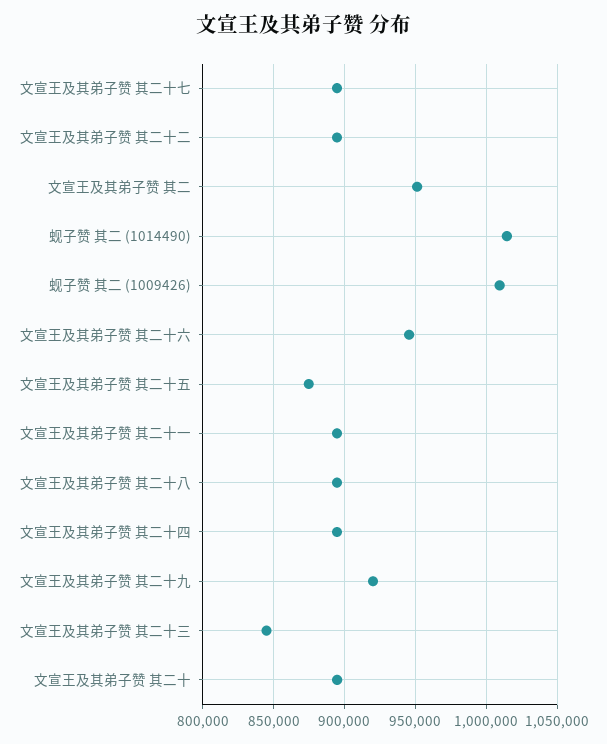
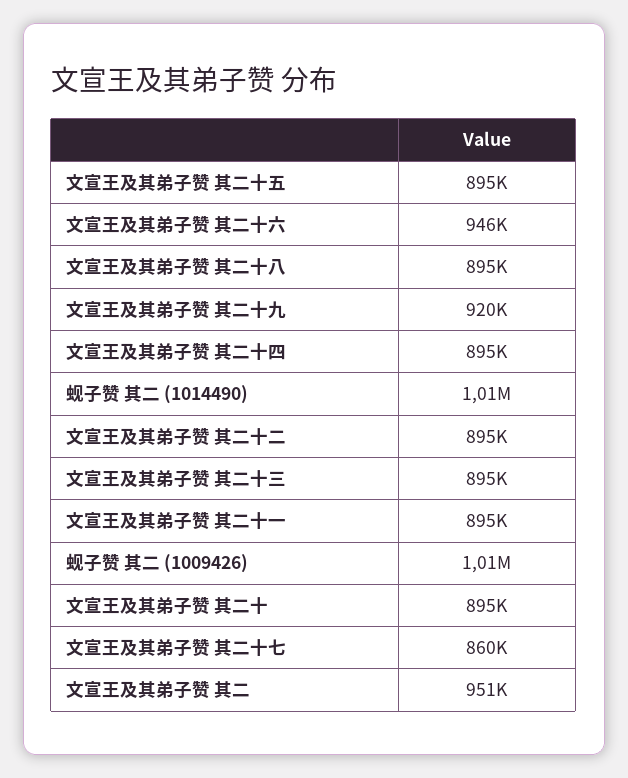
文宣王及其弟子赞 其二十七: 895000 -> 860000
文宣王及其弟子赞 其二十五: 875000 -> 895000
文宣王及其弟子赞 其二十三: 845000 -> 895000

